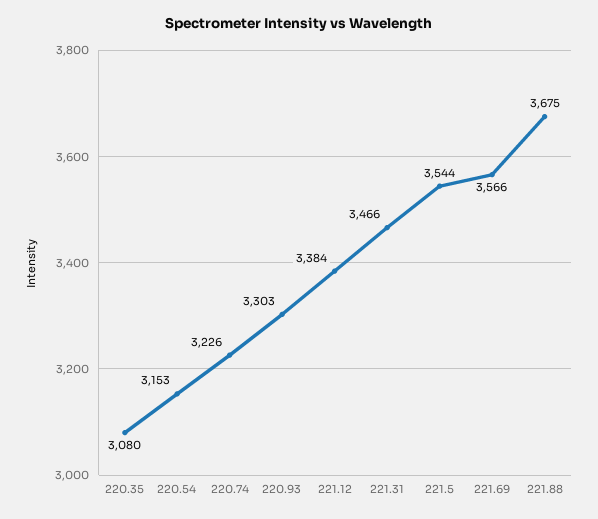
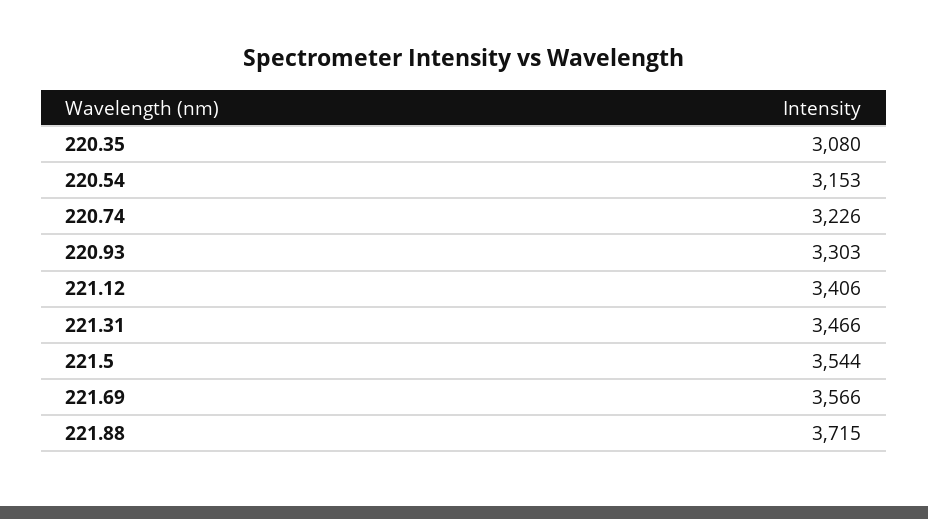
221.12: 3384 -> 3406
221.88: 3675 -> 3715

